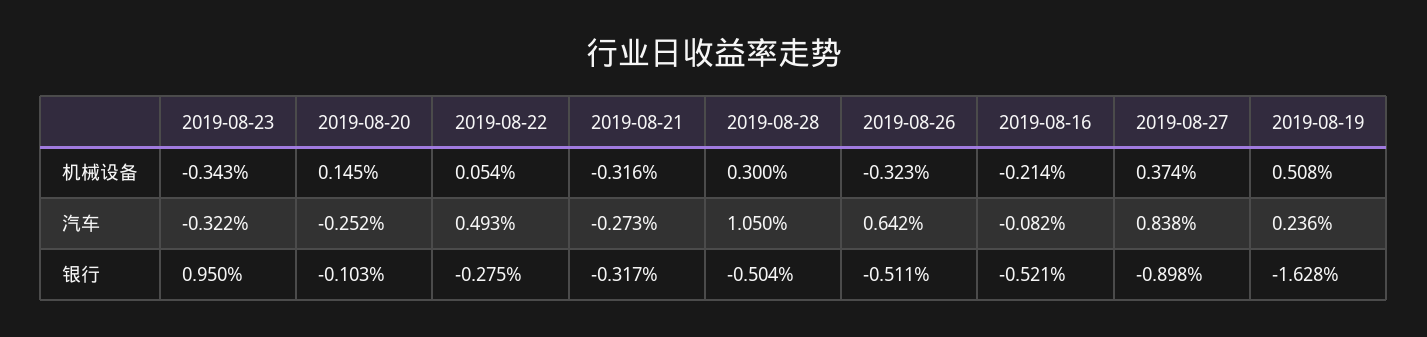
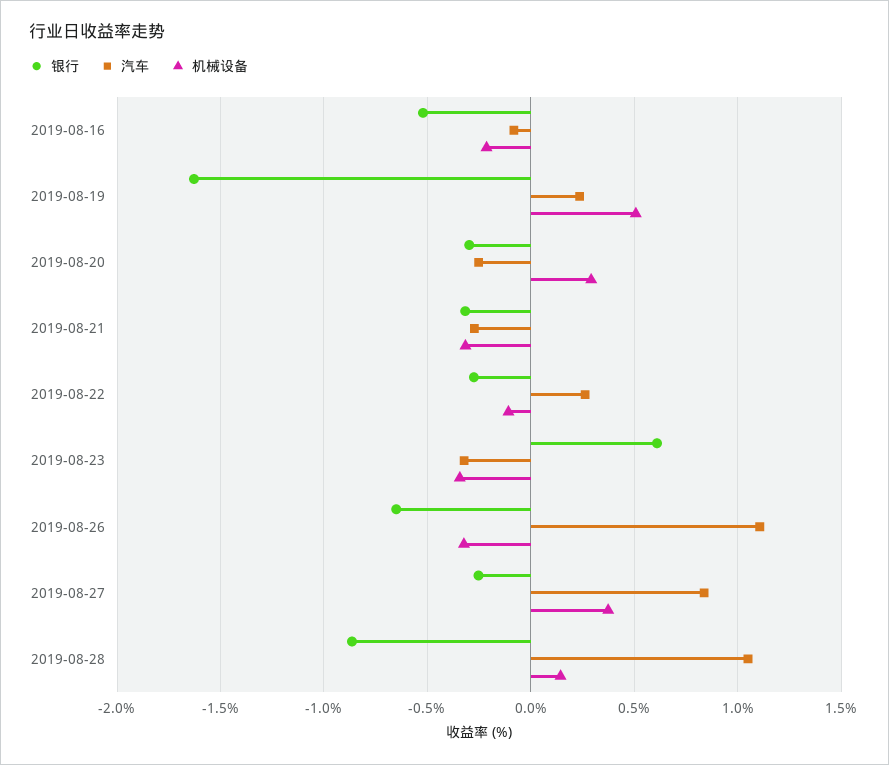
机械设备, 2019-08-20: 0.145 -> 0.3
机械设备, 2019-08-22: 0.054 -> -0.1
机械设备, 2019-08-28: 0.3 -> 0.15
汽车, 2019-08-22: 0.493 -> 0.25
汽车, 2019-08-26: 0.642 -> 1.1
银行, 2019-08-23: 0.95 -> 0.6
银行, 2019-08-20: -0.103 -> -0.3
银行, 2019-08-28: -0.504 -> -0.85
银行, 2019-08-26: -0.511 -> -0.65
银行, 2019-08-27: -0.898 -> -0.25

